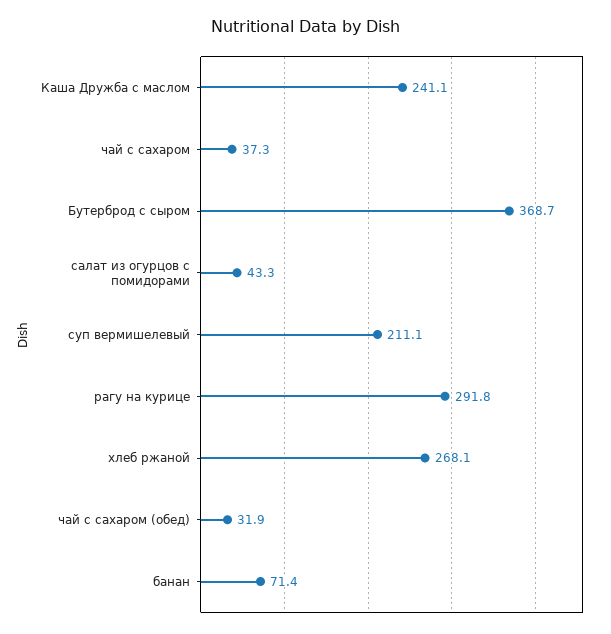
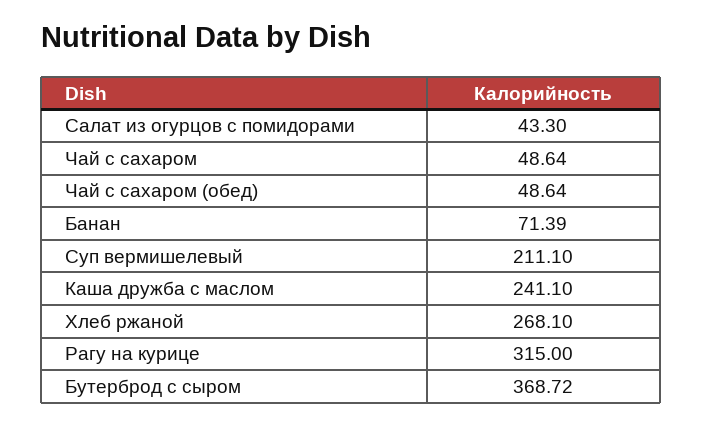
чай с сахаром: 37.3 -> 48.64
рагу на курице: 291.8 -> 315
чай с сахаром (обед): 31.9 -> 48.64

